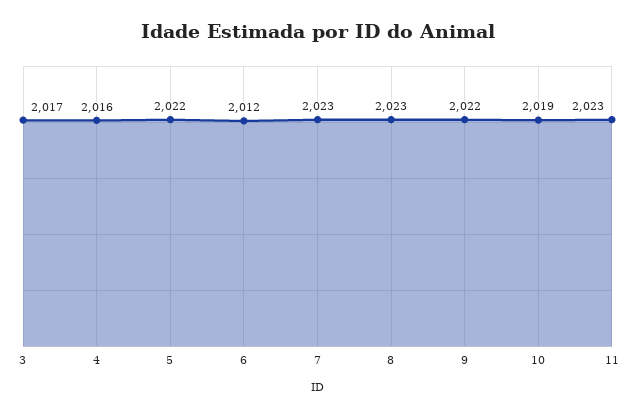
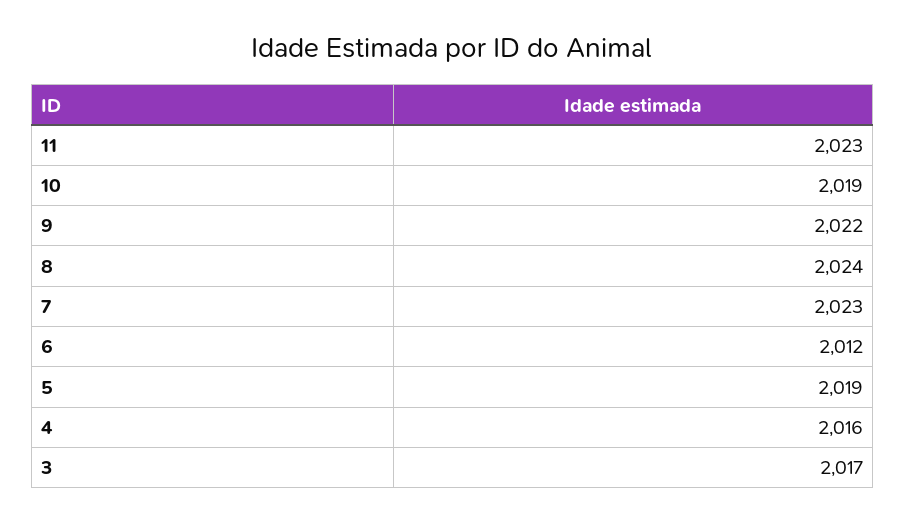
5: 2022 -> 2019
8: 2023 -> 2024

